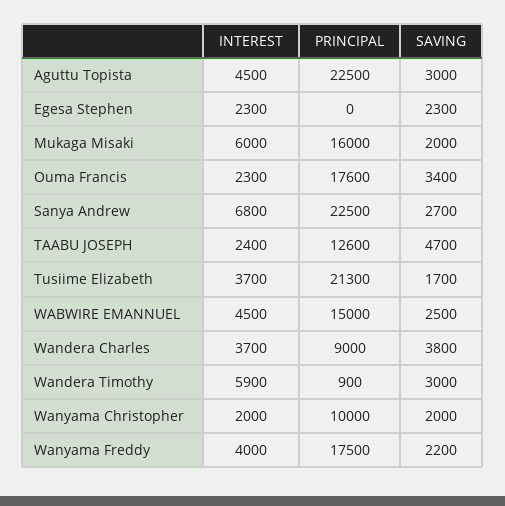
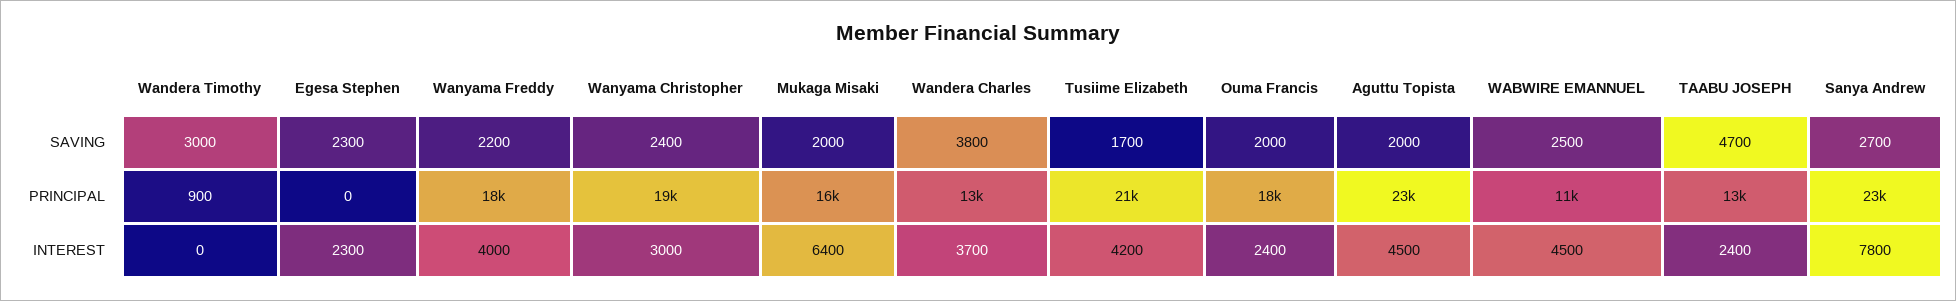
SAVING, Aguttu Topista: 3000 -> 2000
INTEREST, Mukaga Misaki: 6000 -> 6400
INTEREST, Ouma Francis: 2300 -> 2400
SAVING, Ouma Francis: 3400 -> 2000
INTEREST, Sanya Andrew: 6800 -> 7800
INTEREST, Tusiime Elizabeth: 3700 -> 4200
PRINCIPAL, WABWIRE EMANNUEL: 15000 -> 11000
PRINCIPAL, Wandera Charles: 9000 -> 13000
INTEREST, Wandera Timothy: 5900 -> 0
INTEREST, Wanyama Christopher: 2000 -> 3000
PRINCIPAL, Wanyama Christopher: 10000 -> 19000
SAVING, Wanyama Christopher: 2000 -> 2400

